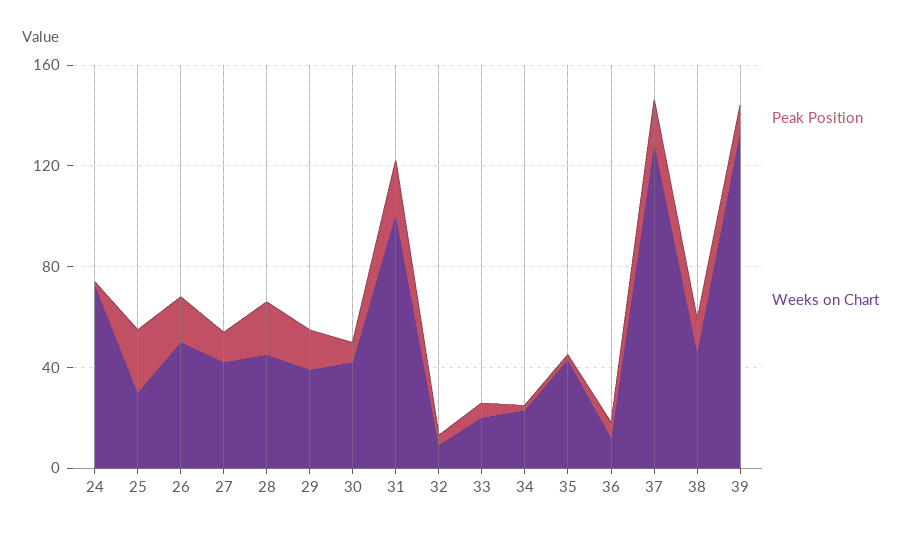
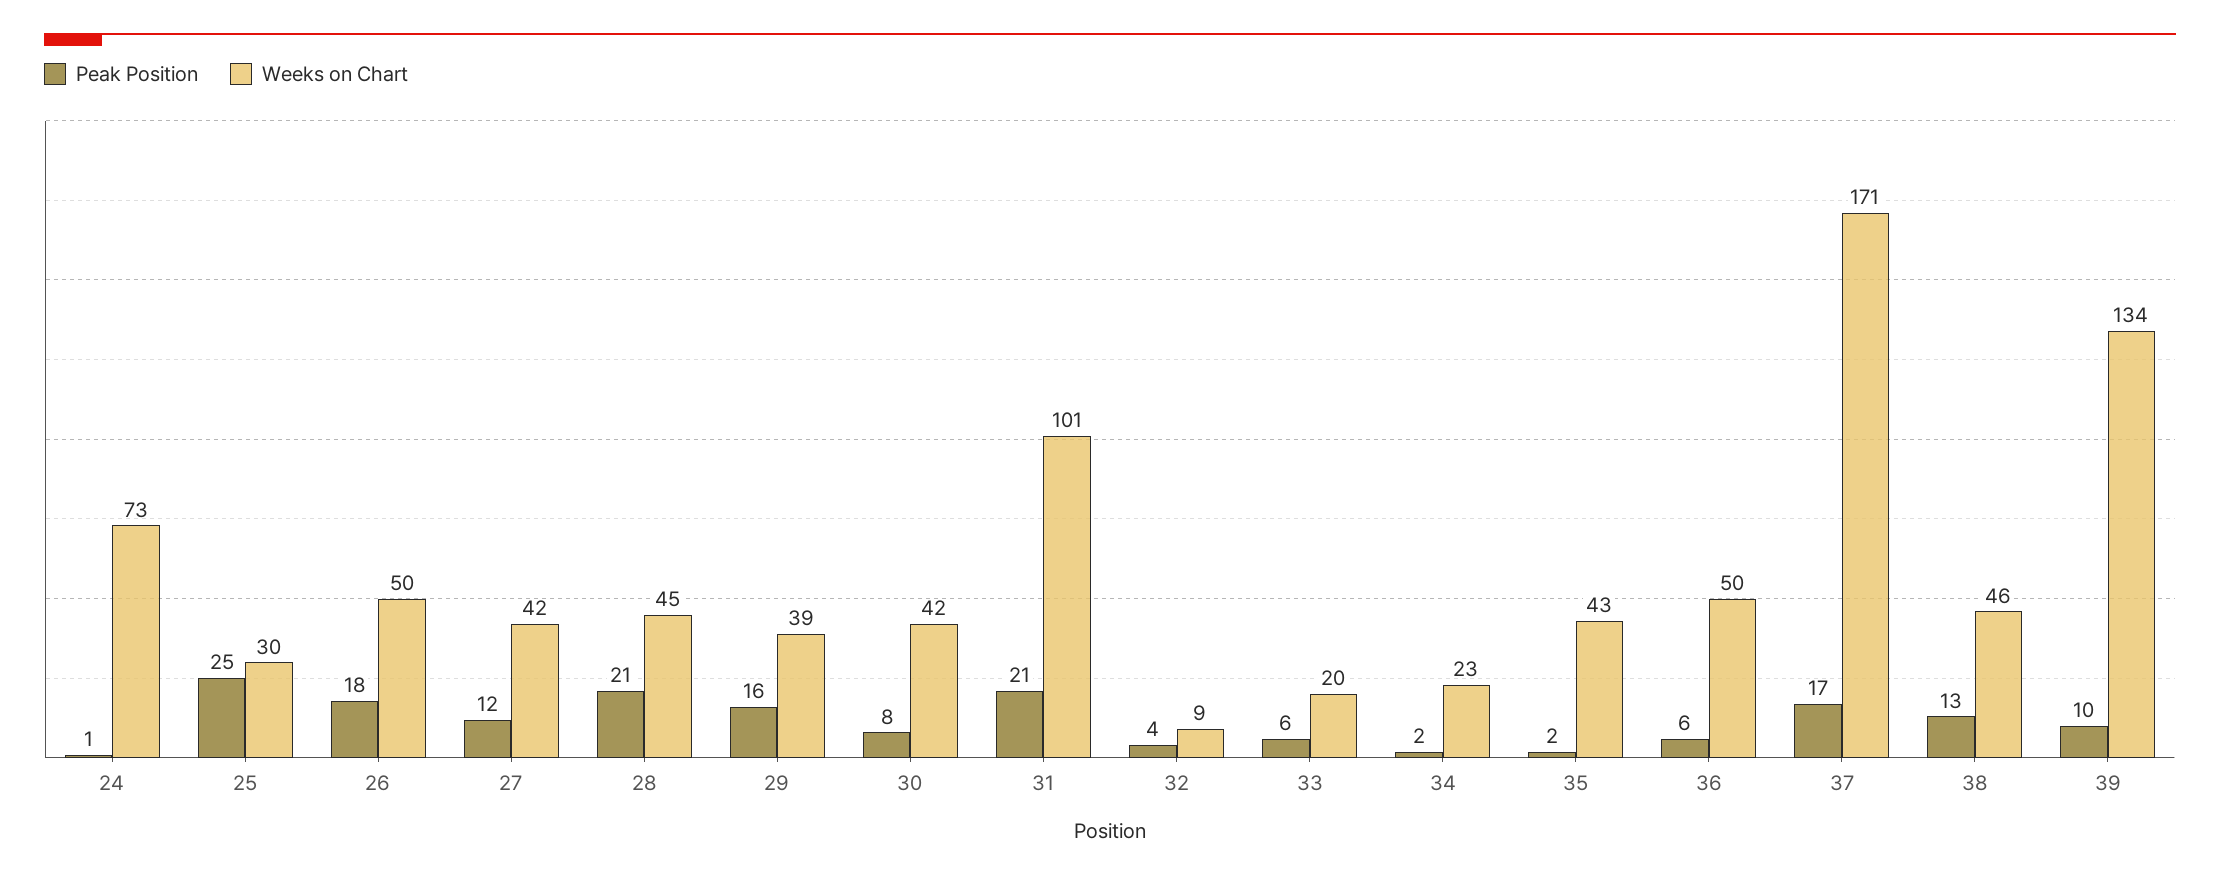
Weeks on Chart, 36: 10 -> 50
Weeks on Chart, 37: 130 -> 171

